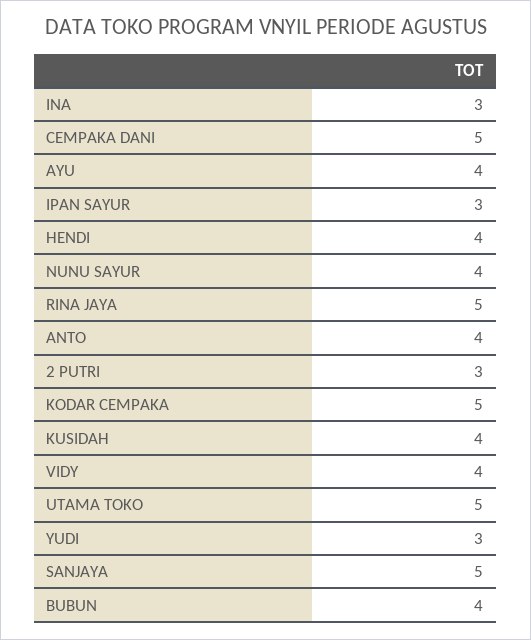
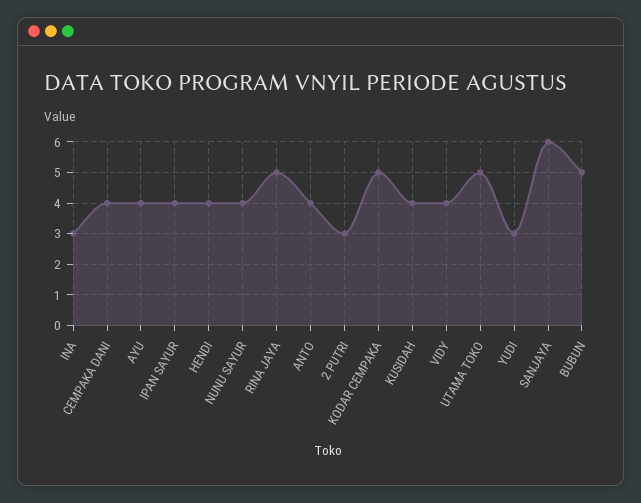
CEMPAKA DANI: 5 -> 4
IPAN SAYUR: 3 -> 4
SANJAYA: 5 -> 6
BUBUN: 4 -> 5

